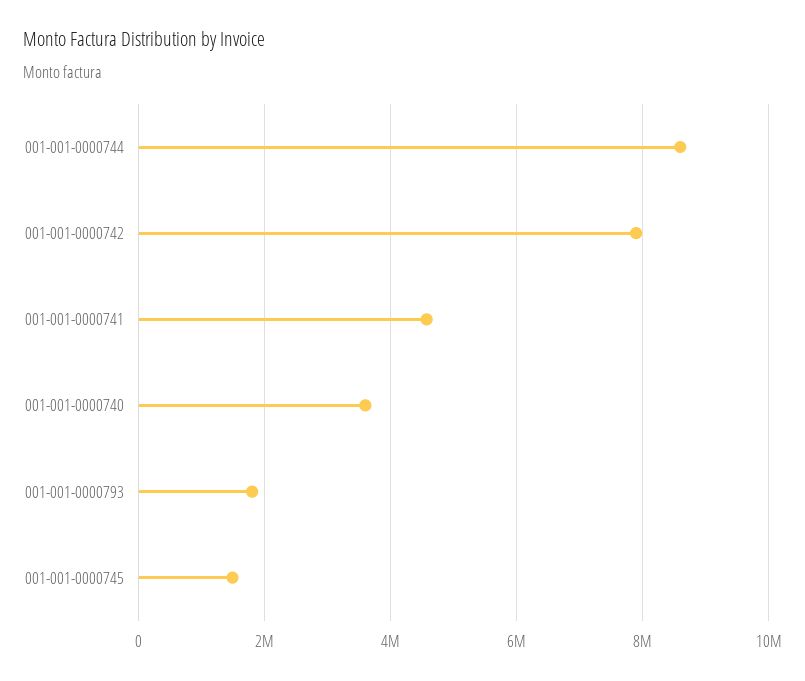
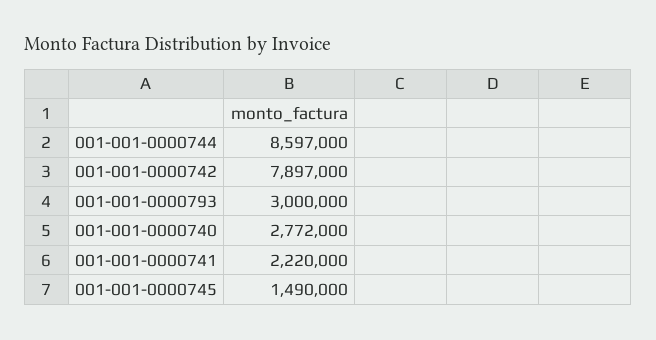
001-001-0000741: 4600000 -> 2220000
001-001-0000740: 3600000 -> 2772000
001-001-0000793: 1800000 -> 3000000

